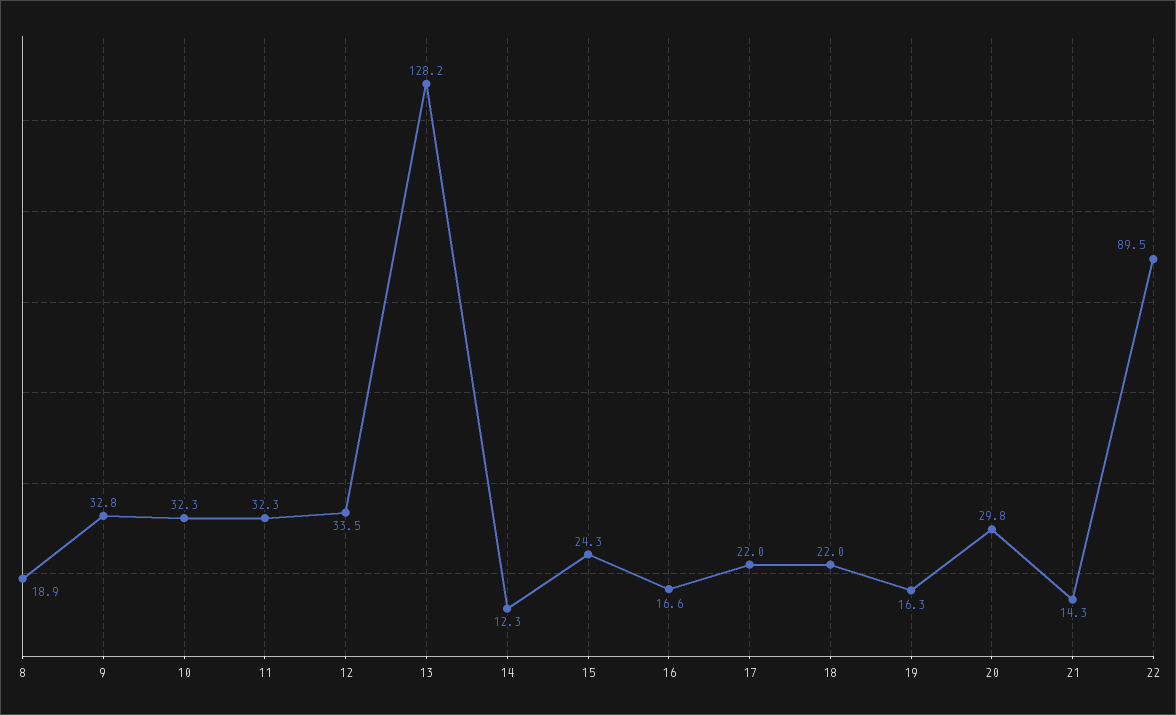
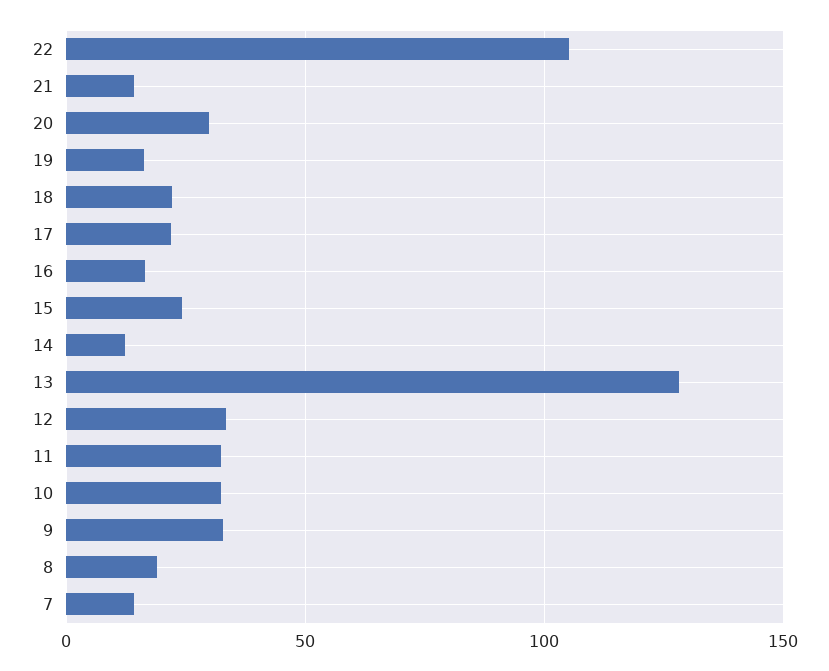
22: 89.5 -> 105
7: none -> 15

